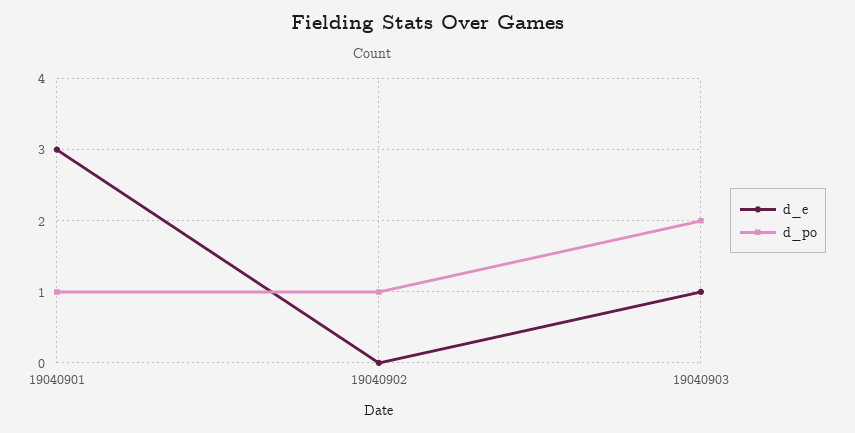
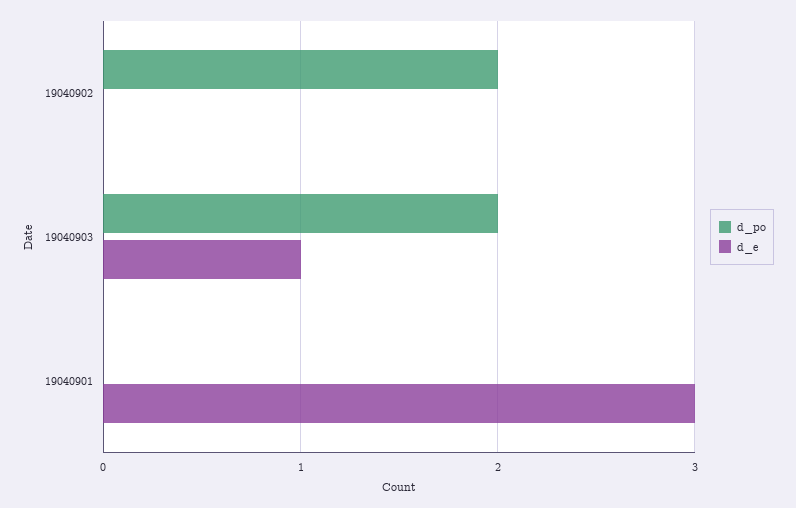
d_po, 19040901: 1 -> 0
d_po, 19040902: 1 -> 2

